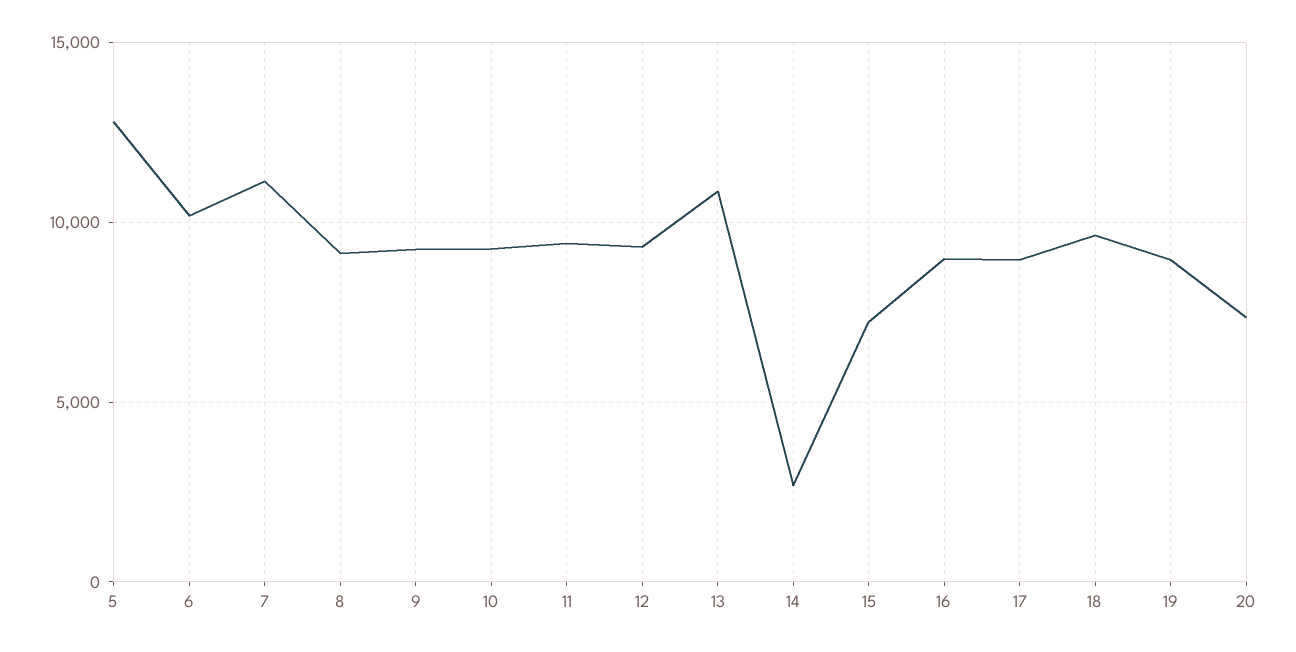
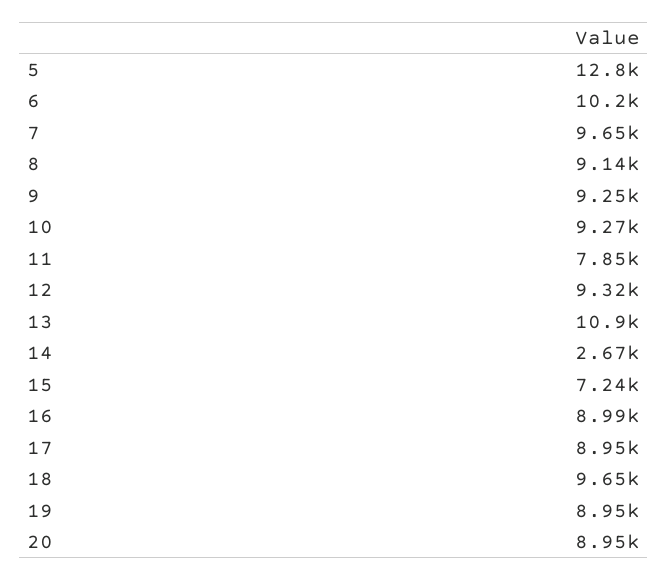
7: 11000 -> 9650
11: 9500 -> 7850
20: 7500 -> 8950

